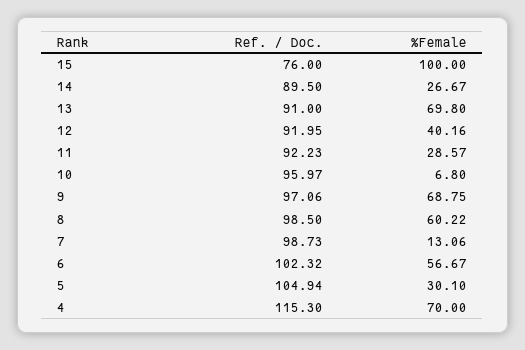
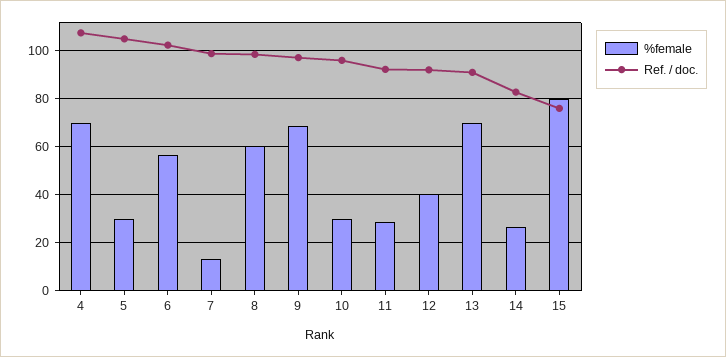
%Female, 15: 100 -> 80
Ref. / Doc., 14: 89.5 -> 82.5
%Female, 10: 6.8 -> 30
Ref. / Doc., 4: 115.3 -> 107.5

